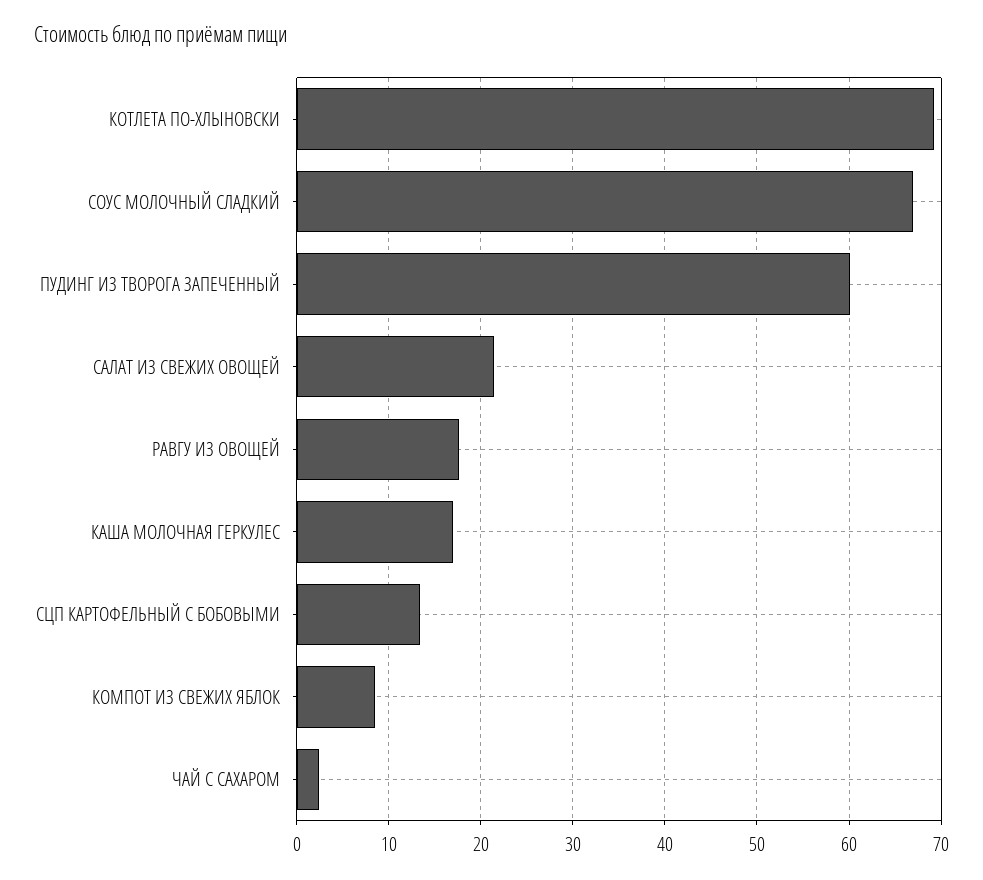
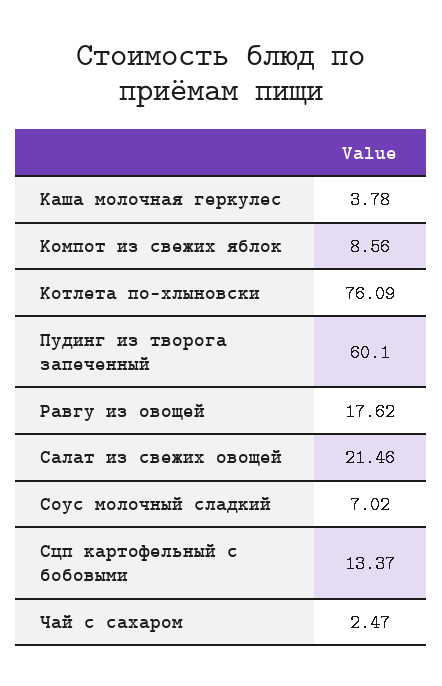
КОТЛЕТА ПО-ХЛЫНОВСКИ: 69 -> 76.09
СОУС МОЛОЧНЫЙ СЛАДКИЙ: 67 -> 7.02
КАША МОЛОЧНАЯ ГЕРКУЛЕС: 17 -> 3.78

